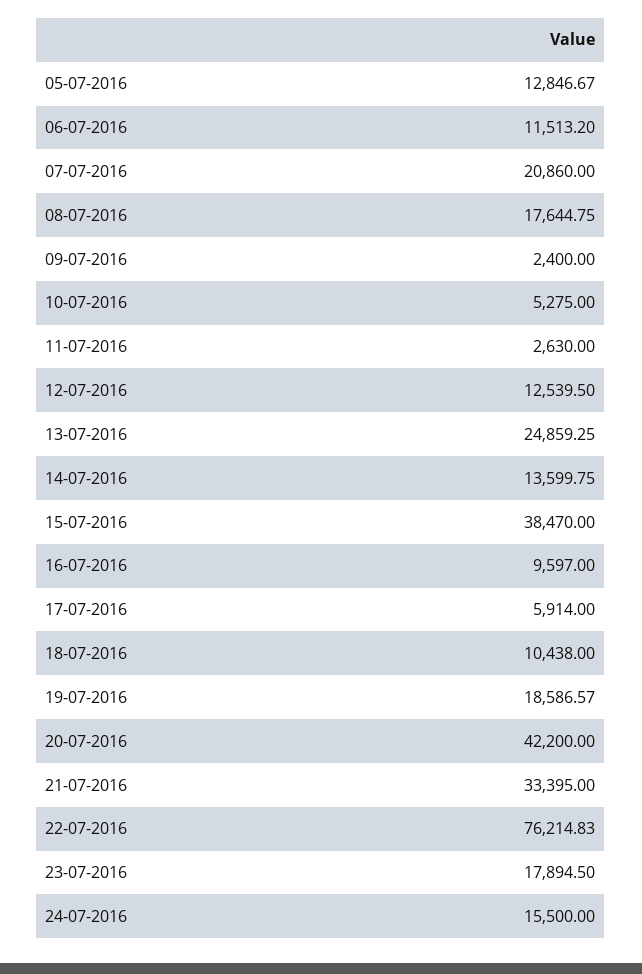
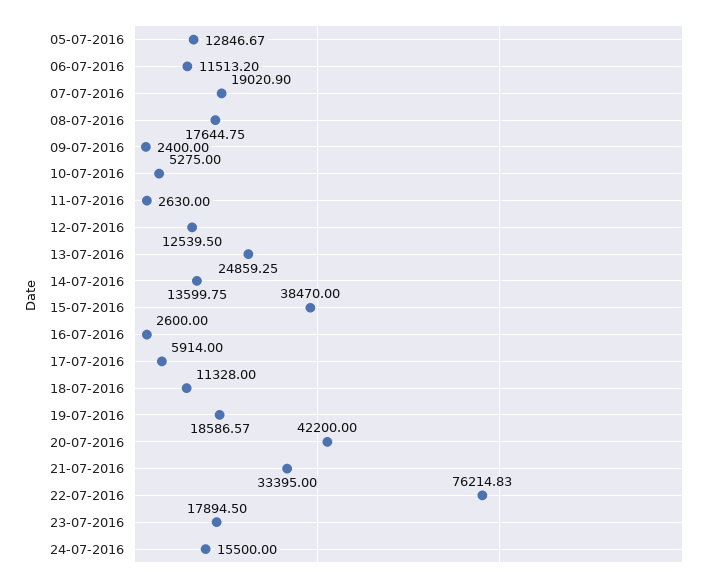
07-07-2016: 20860 -> 19020.9
16-07-2016: 9597 -> 2600
18-07-2016: 10438 -> 11328

